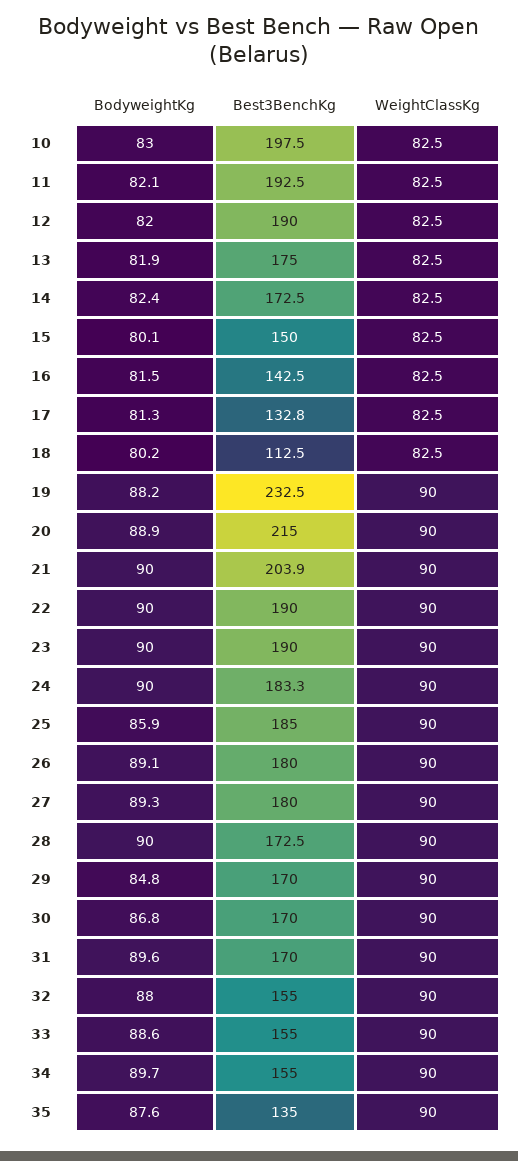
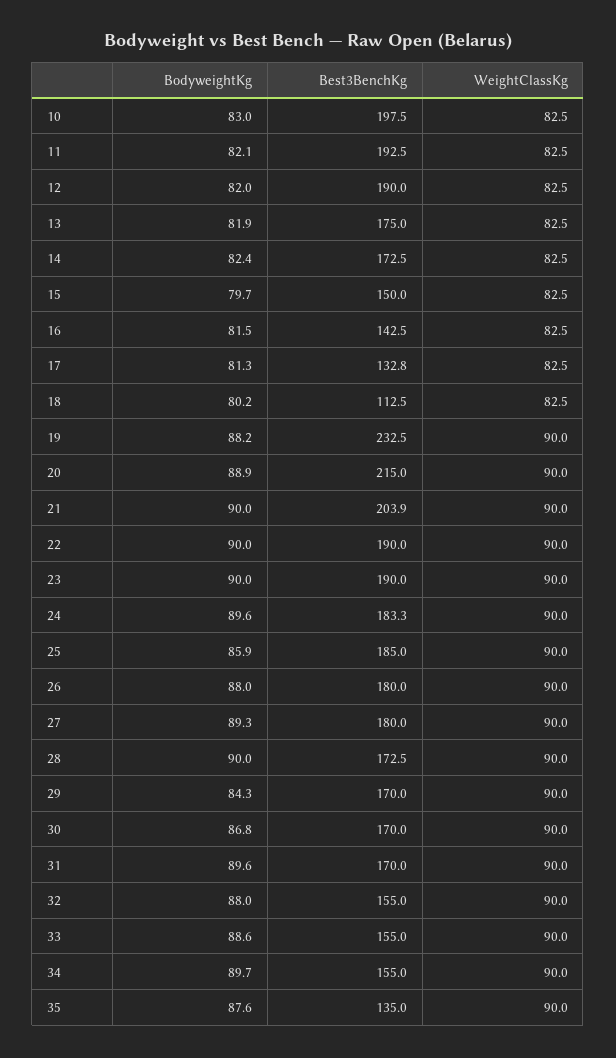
BodyweightKg, 15: 80.1 -> 79.7
BodyweightKg, 24: 90 -> 89.6
BodyweightKg, 26: 89.1 -> 88
BodyweightKg, 29: 84.8 -> 84.3

